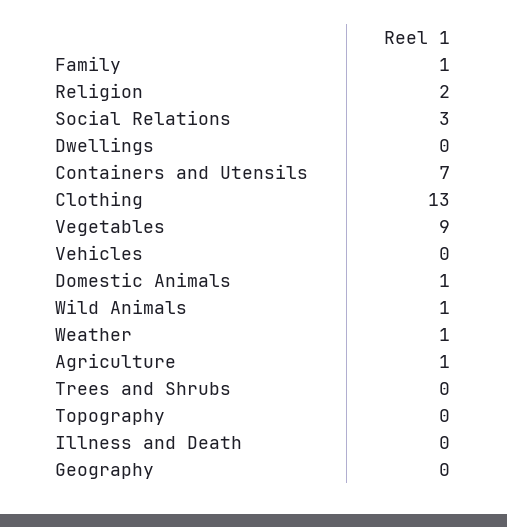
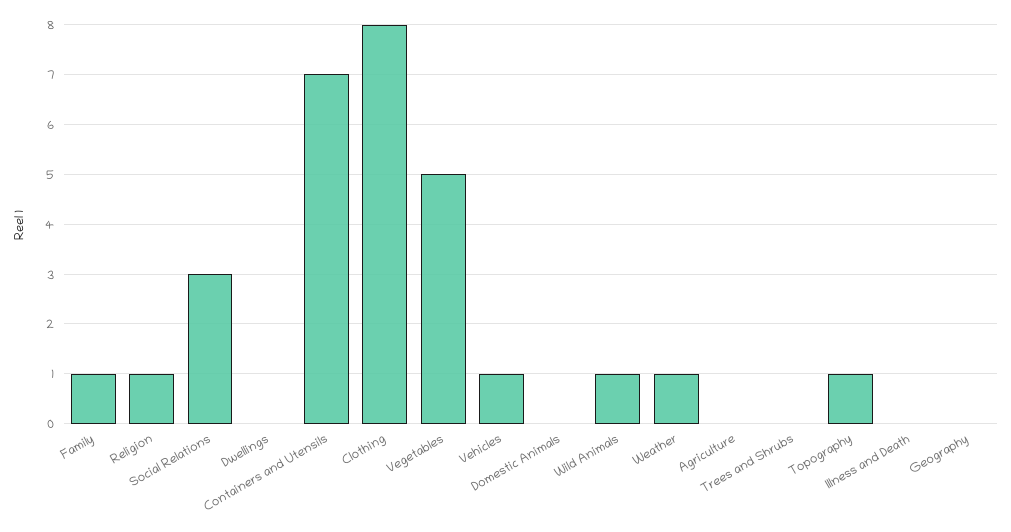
Religion: 2 -> 1
Clothing: 13 -> 8
Vegetables: 9 -> 5
Vehicles: 0 -> 1
Domestic Animals: 1 -> 0
Agriculture: 1 -> 0
Topography: 0 -> 1

